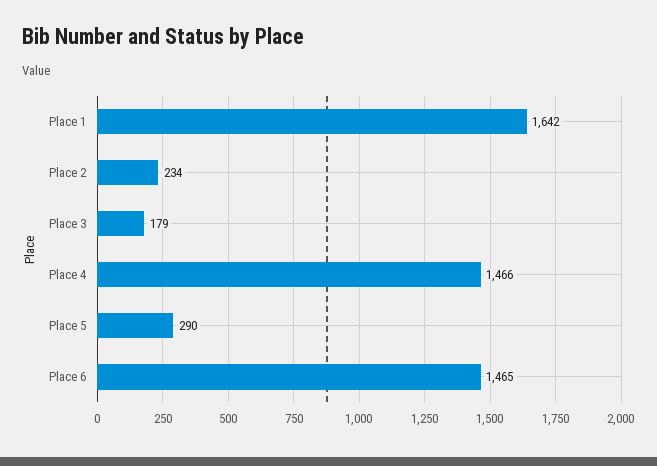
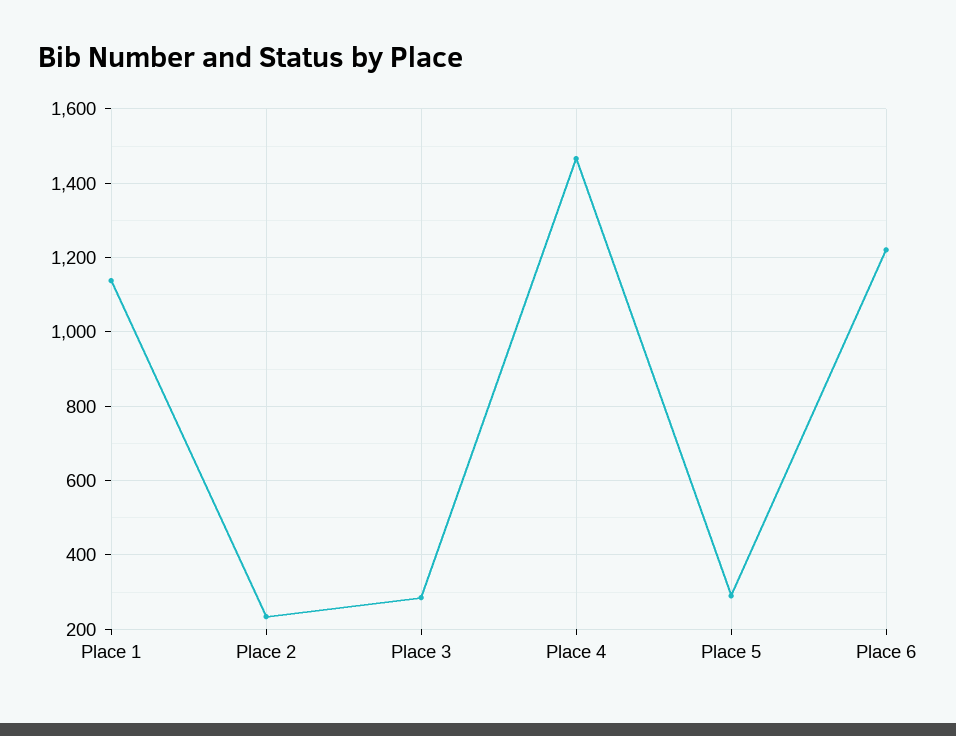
Place 1: 1642 -> 1140
Place 3: 179 -> 280
Place 6: 1465 -> 1220

